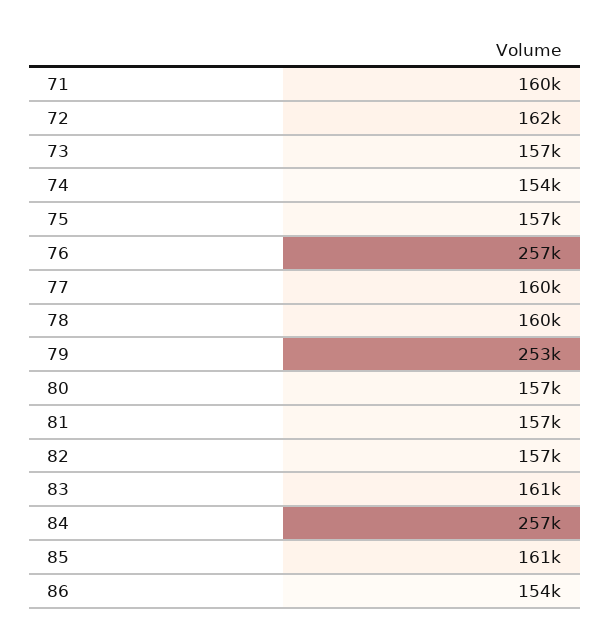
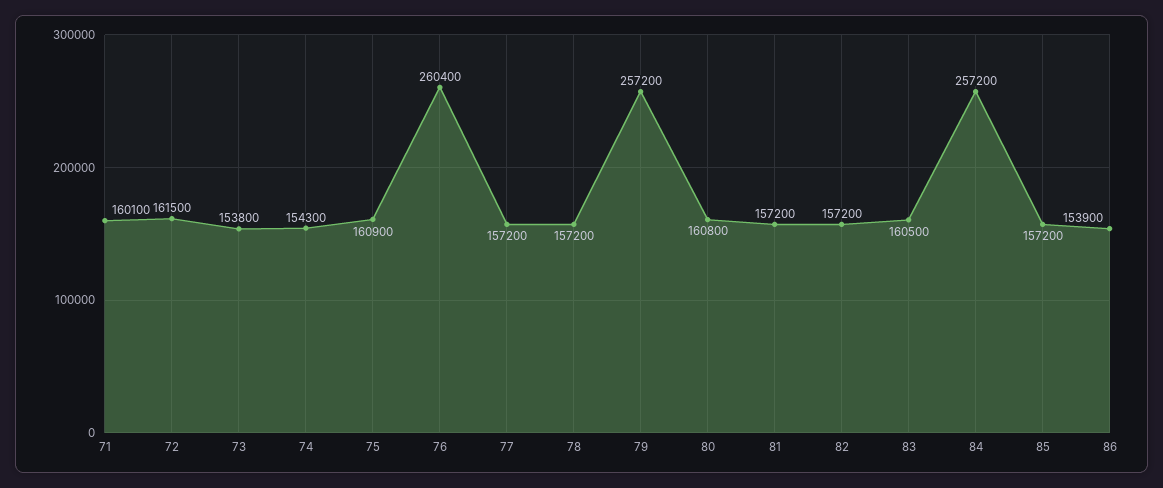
73: 157000 -> 153800
75: 157000 -> 160900
76: 257000 -> 260400
77: 160000 -> 157200
78: 160000 -> 157200
79: 253000 -> 257200
80: 157000 -> 160800
85: 161000 -> 157200

